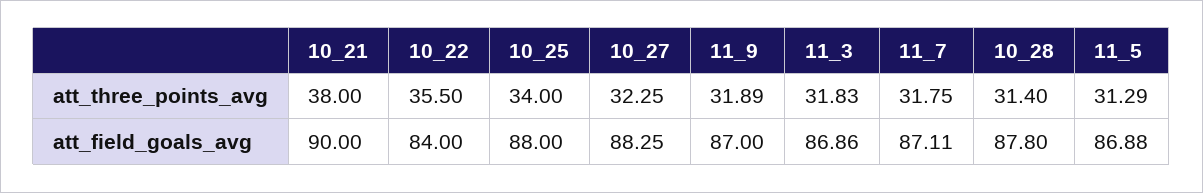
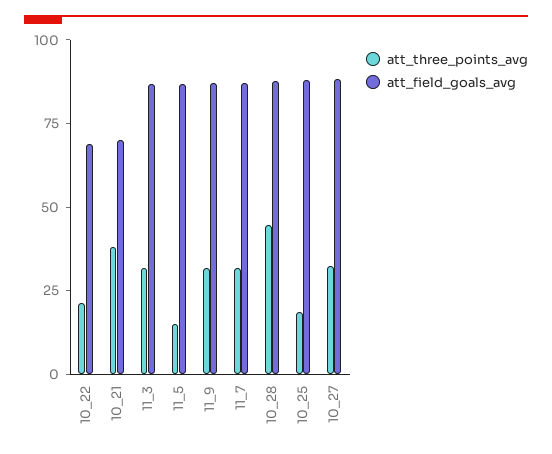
att_three_points_avg, 10_22: 35.5 -> 20
att_three_points_avg, 10_25: 34 -> 20
att_three_points_avg, 10_28: 31.4 -> 45
att_three_points_avg, 11_5: 31.29 -> 15
att_field_goals_avg, 10_21: 90 -> 70
att_field_goals_avg, 10_22: 84 -> 70

